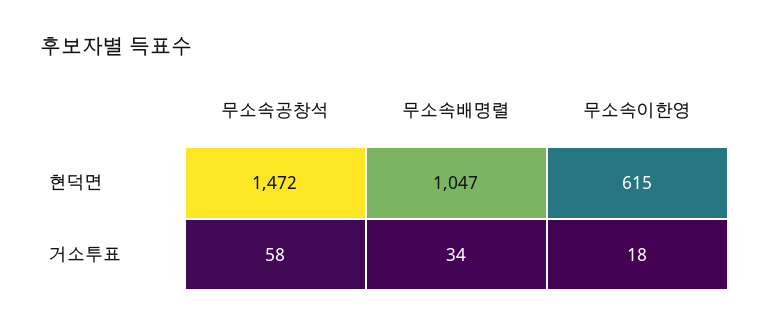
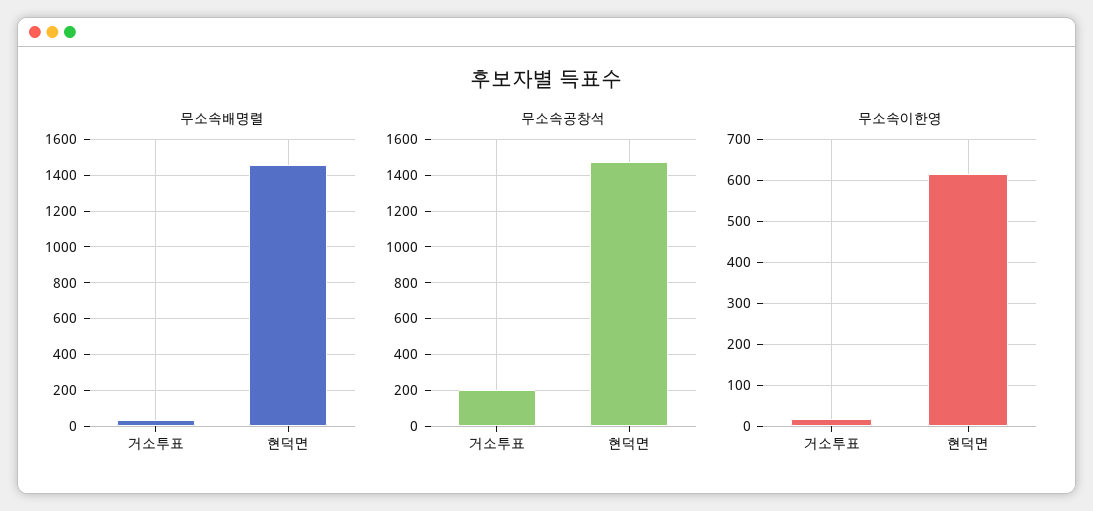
무소속배명렬, 현덕면: 1047 -> 1450
무소속공창석, 거소투표: 58 -> 200

